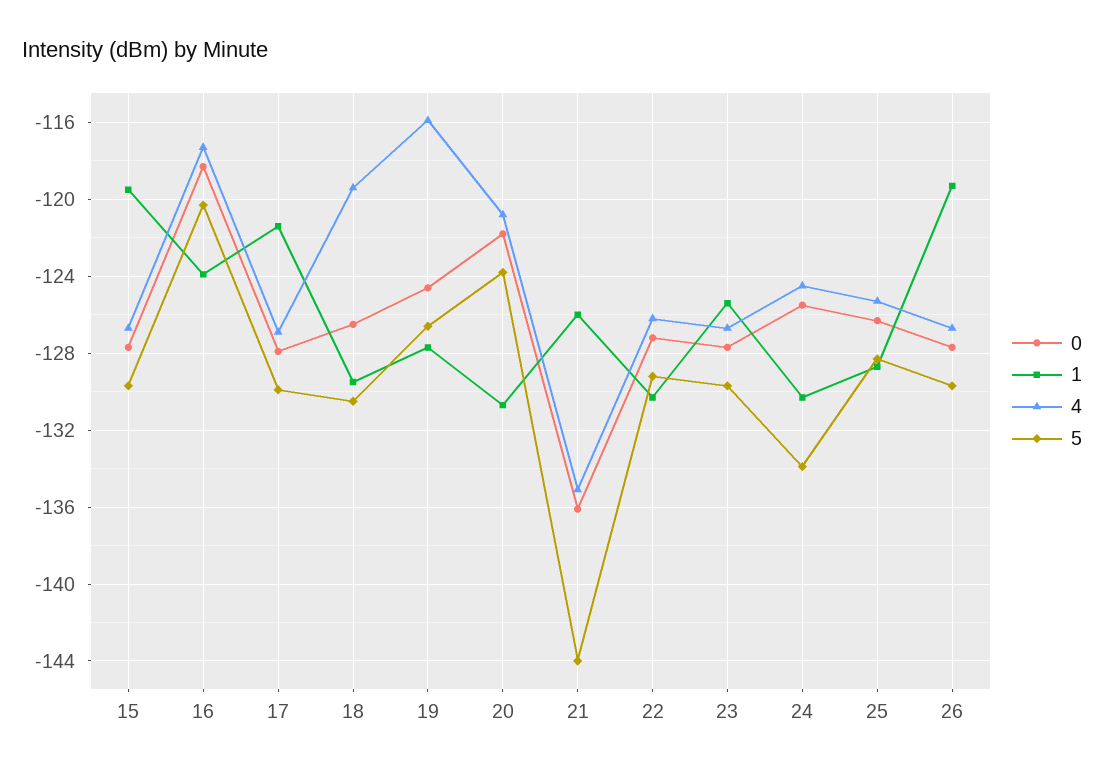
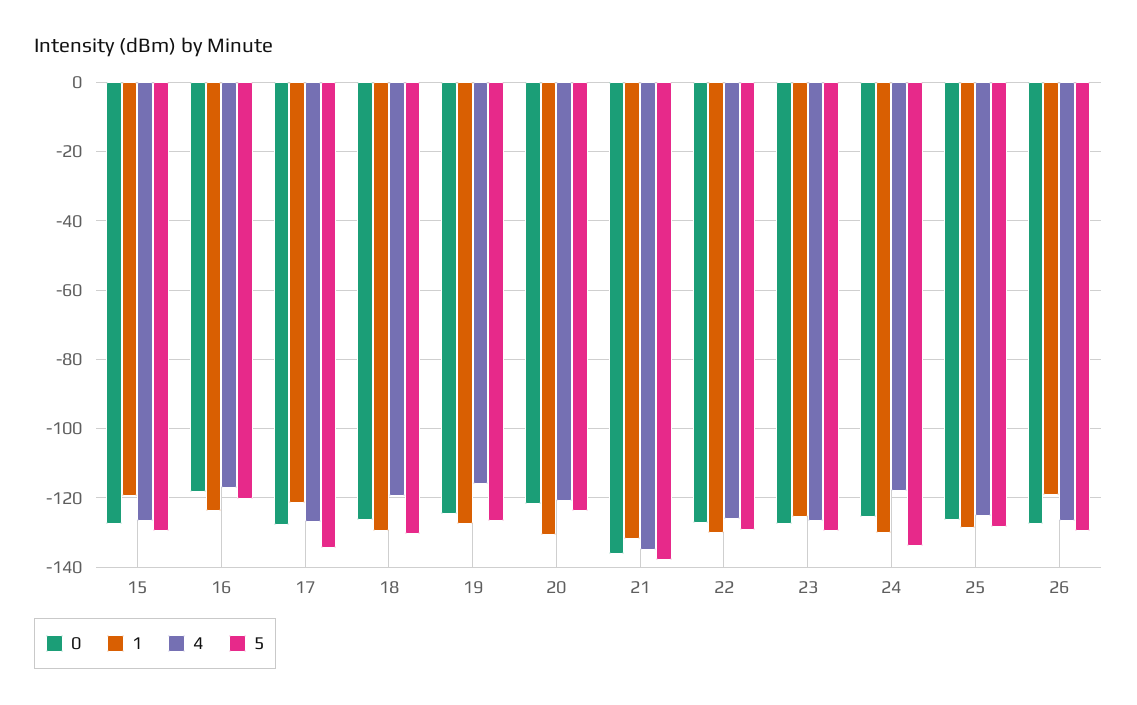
5, 17: -130 -> -134
1, 21: -126 -> -132
5, 21: -144 -> -138
4, 24: -124.5 -> -118

